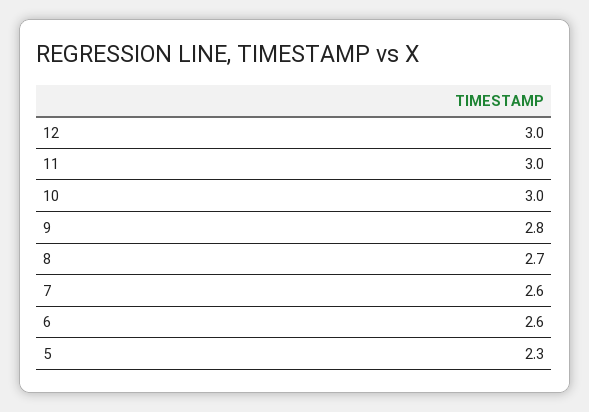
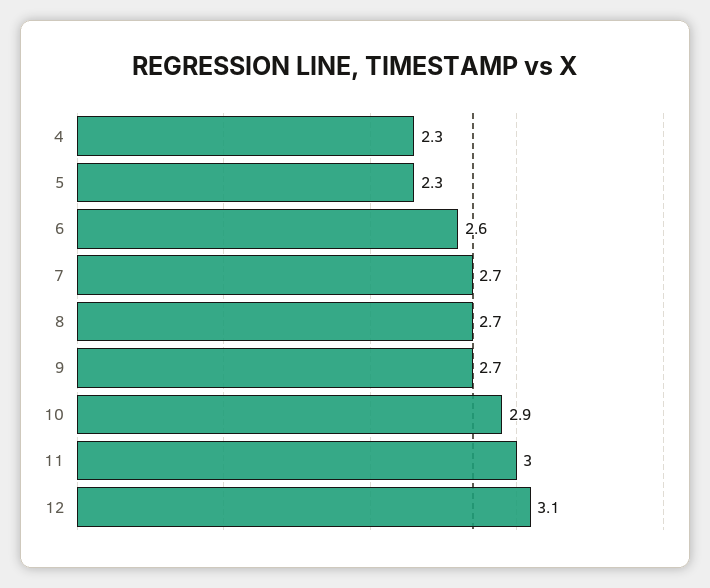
12: 3 -> 3.1
10: 3 -> 2.9
9: 2.8 -> 2.7
7: 2.6 -> 2.7
4: none -> 2.3

